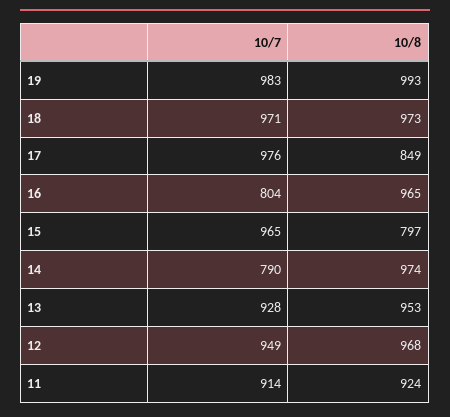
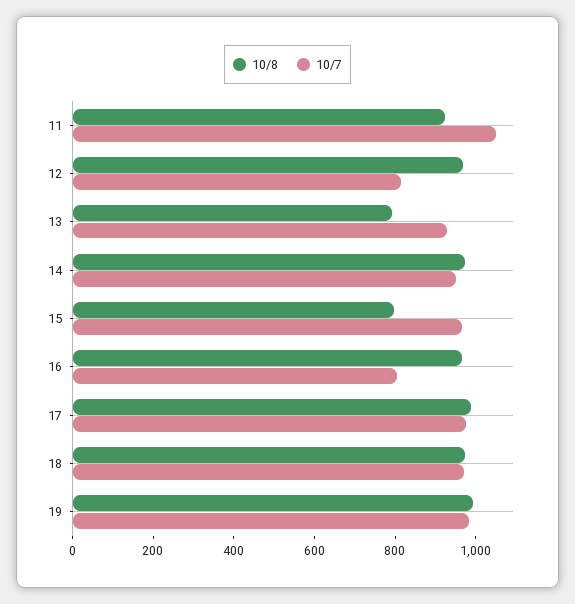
10/8, 17: 849 -> 1000
10/7, 14: 790 -> 950
10/8, 13: 953 -> 800
10/7, 12: 949 -> 800
10/7, 11: 914 -> 1050

